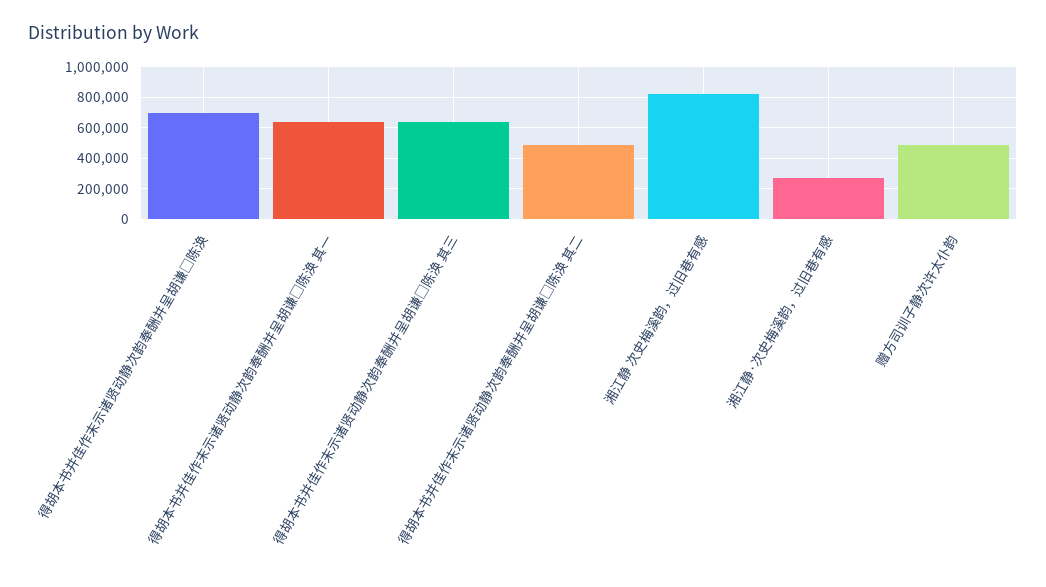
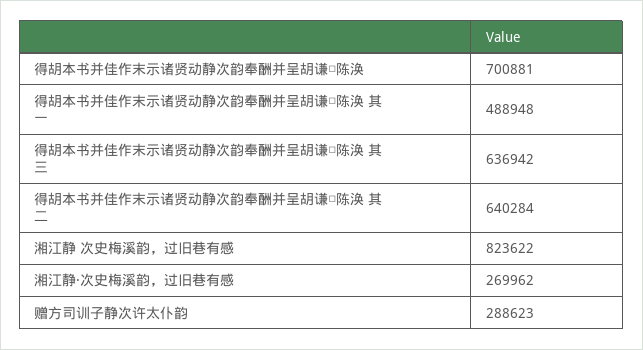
得胡本书并佳作末示诸贤动静次韵奉酬并呈胡谦□陈涣 其一: 650000 -> 488948
得胡本书并佳作末示诸贤动静次韵奉酬并呈胡谦□陈涣 其二: 500000 -> 640284
赠方司训子静次许太仆韵: 500000 -> 288623

